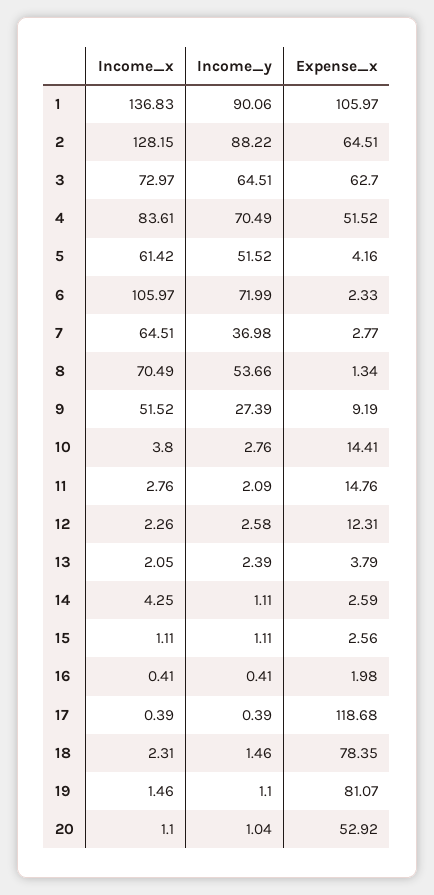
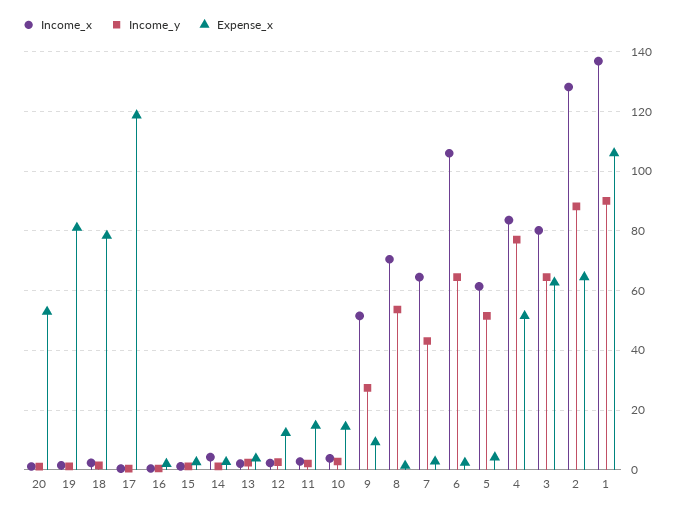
Income_x, 3: 72.97 -> 80
Income_y, 4: 70.49 -> 77.5
Income_y, 6: 71.99 -> 65
Income_y, 7: 36.98 -> 42.5

